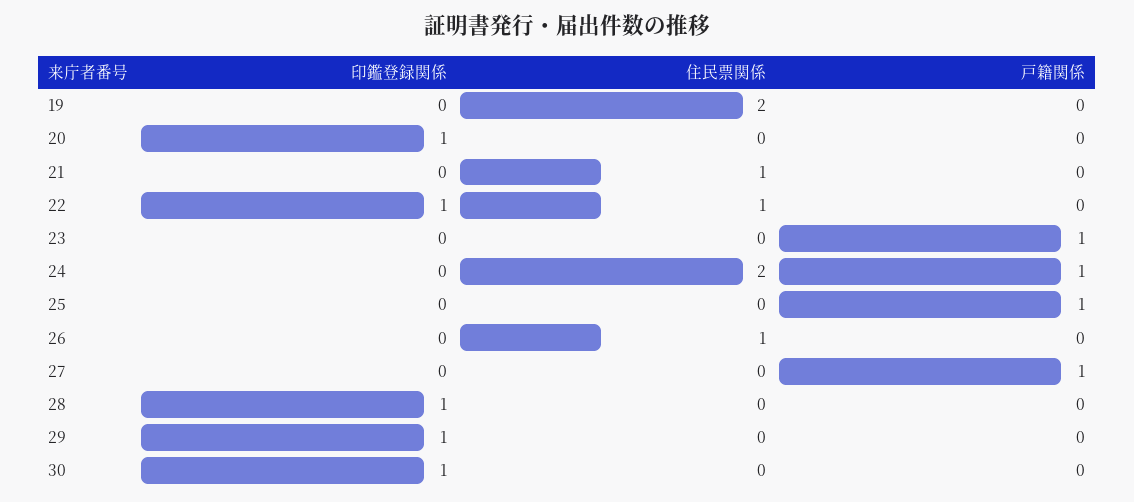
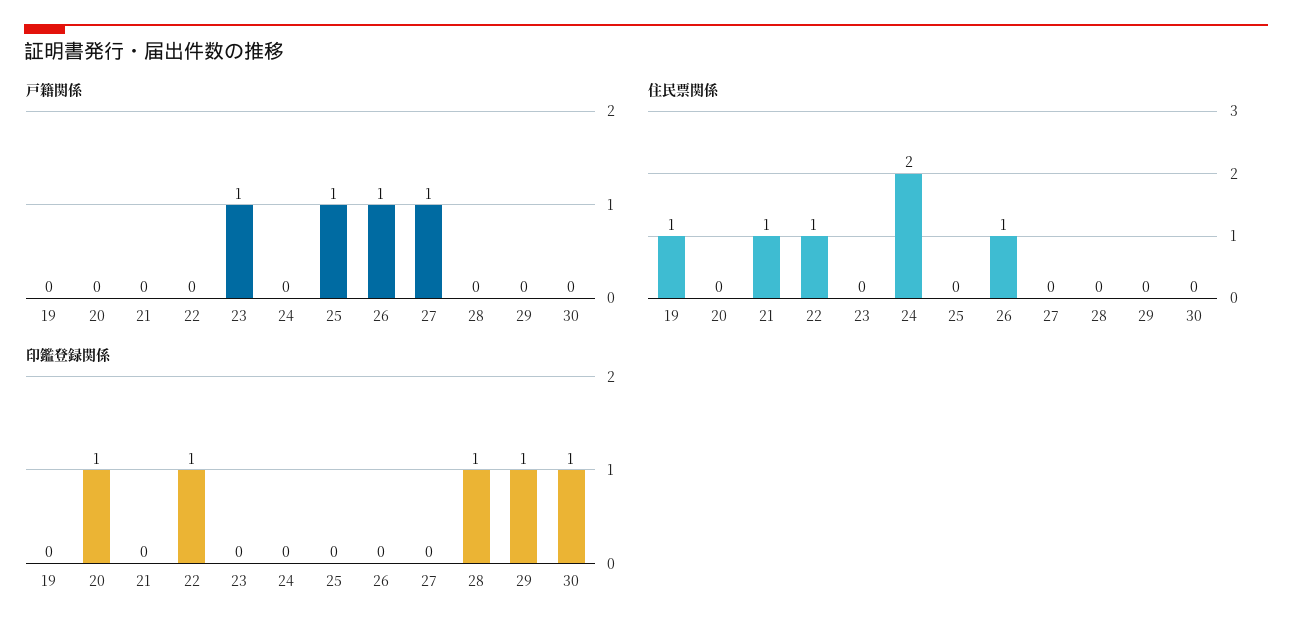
住民票関係, 19: 2 -> 1
戸籍関係, 24: 1 -> 0
戸籍関係, 26: 0 -> 1

